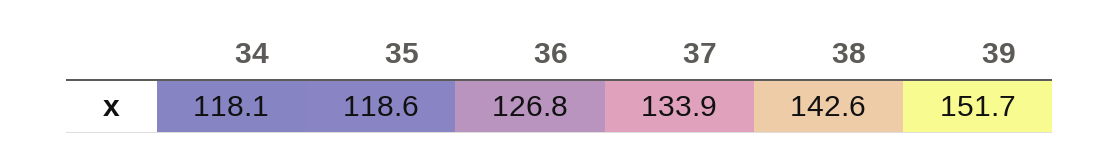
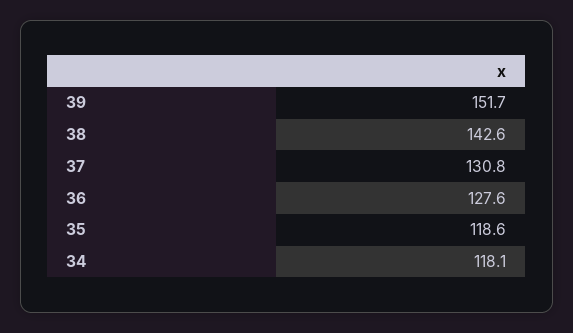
36: 126.8 -> 127.6
37: 133.9 -> 130.8

